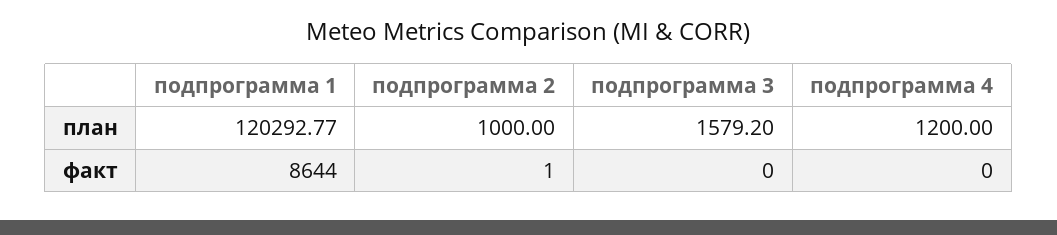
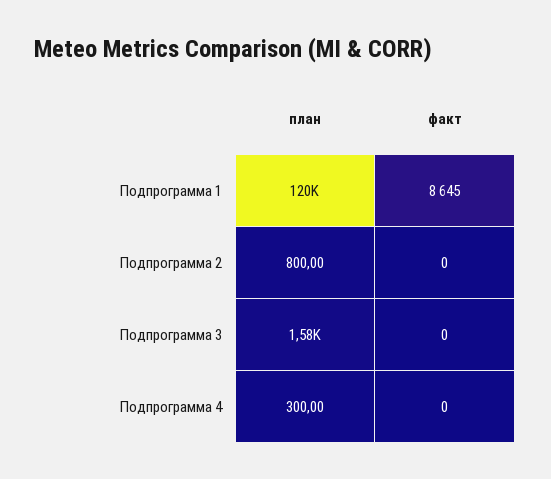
подпрограмма 2, план: 1000 -> 800
подпрограмма 4, план: 1200 -> 300
подпрограмма 1, факт: 8644 -> 8645
подпрограмма 2, факт: 1 -> 0

